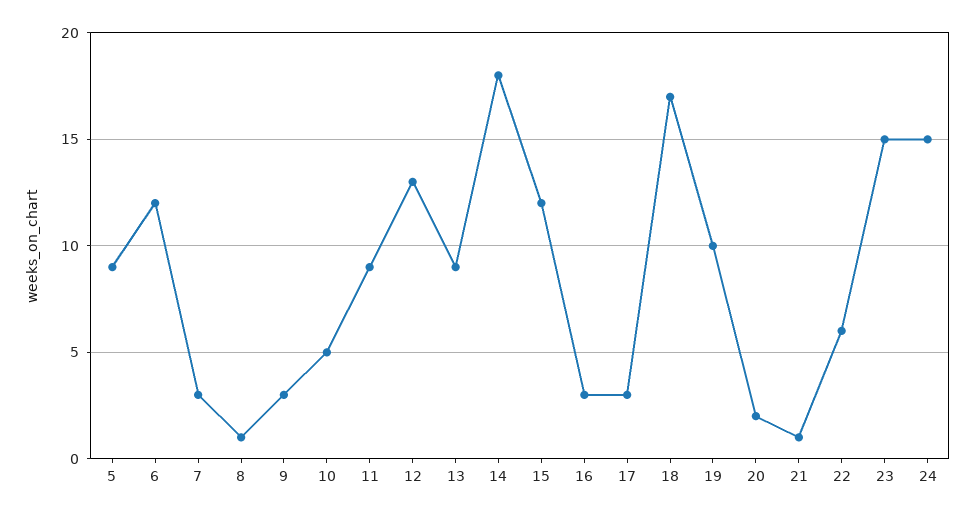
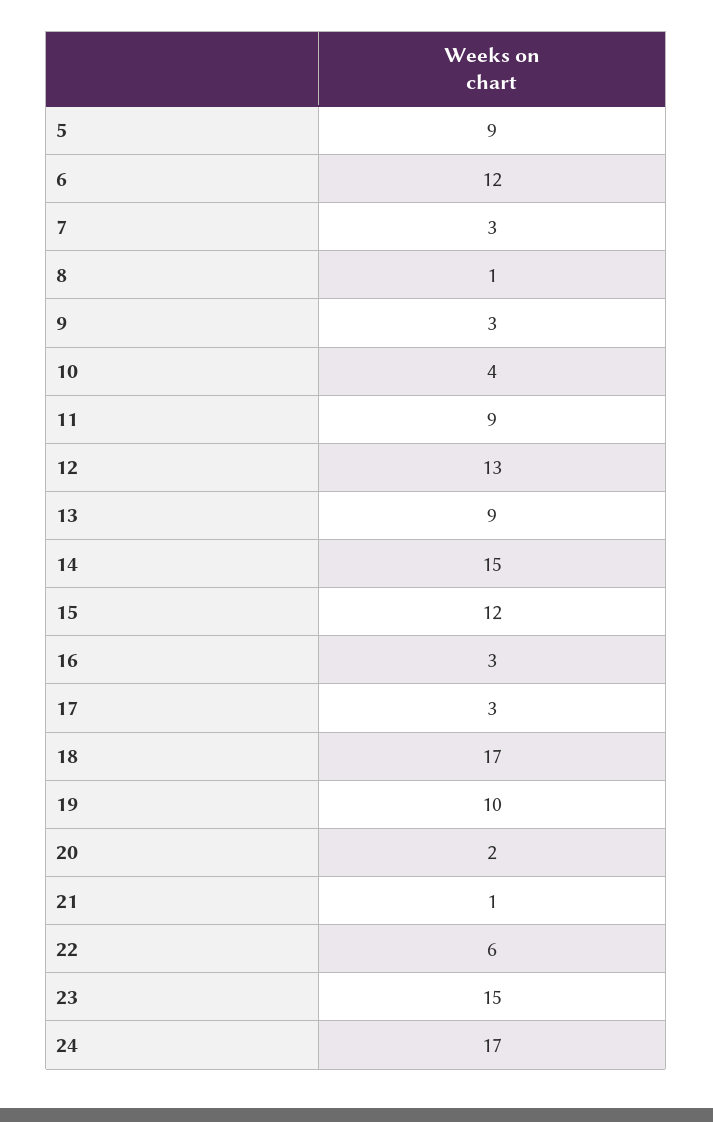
10: 5 -> 4
14: 18 -> 15
24: 15 -> 17

